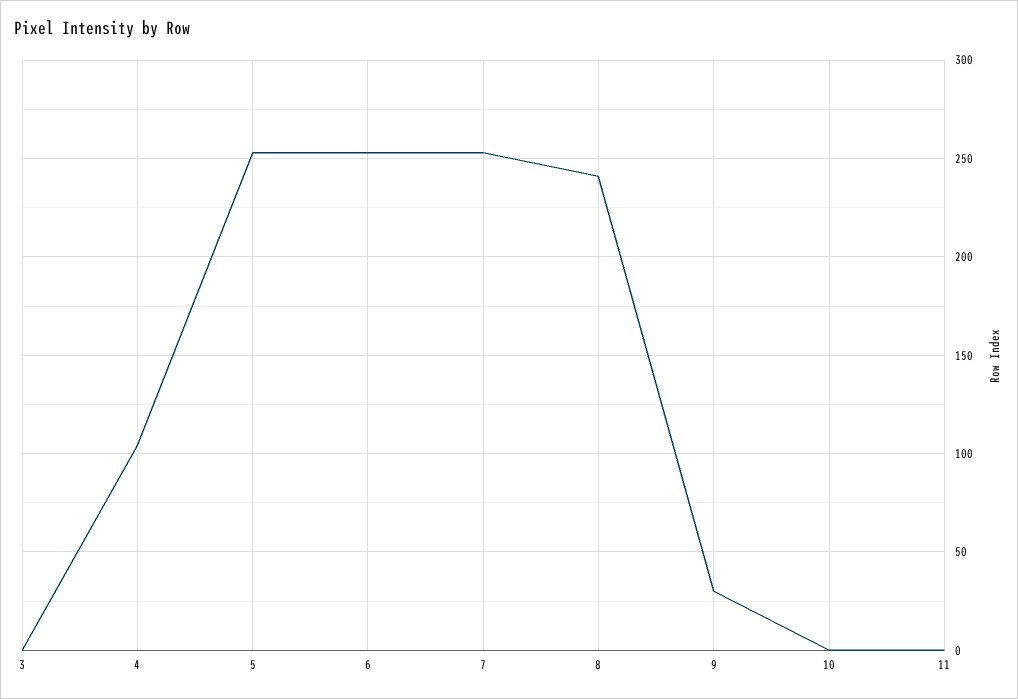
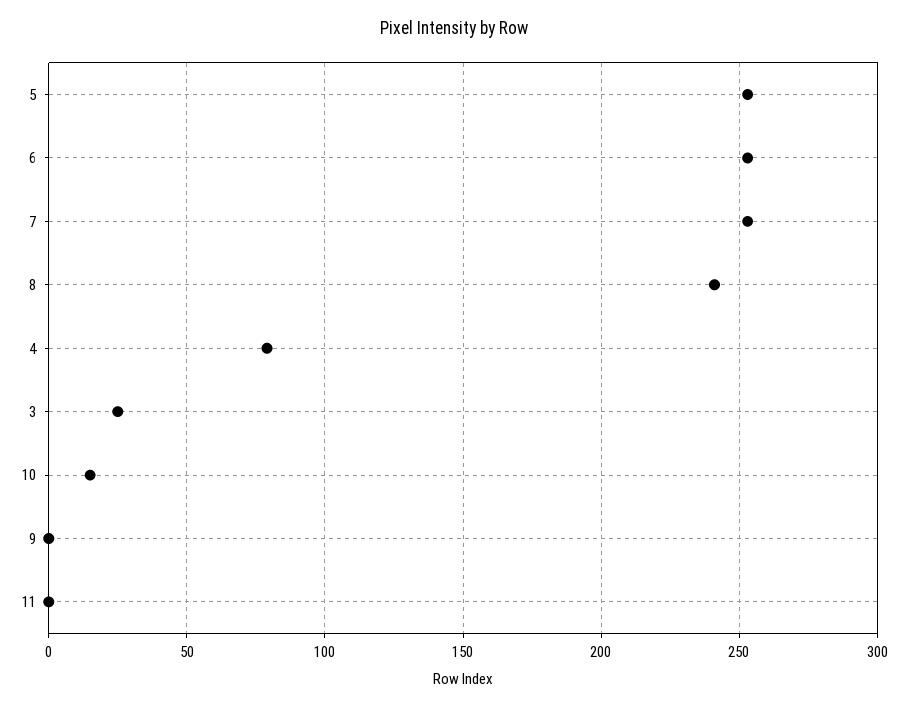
3: 0 -> 25
4: 105 -> 80
9: 30 -> 0
10: 0 -> 15

